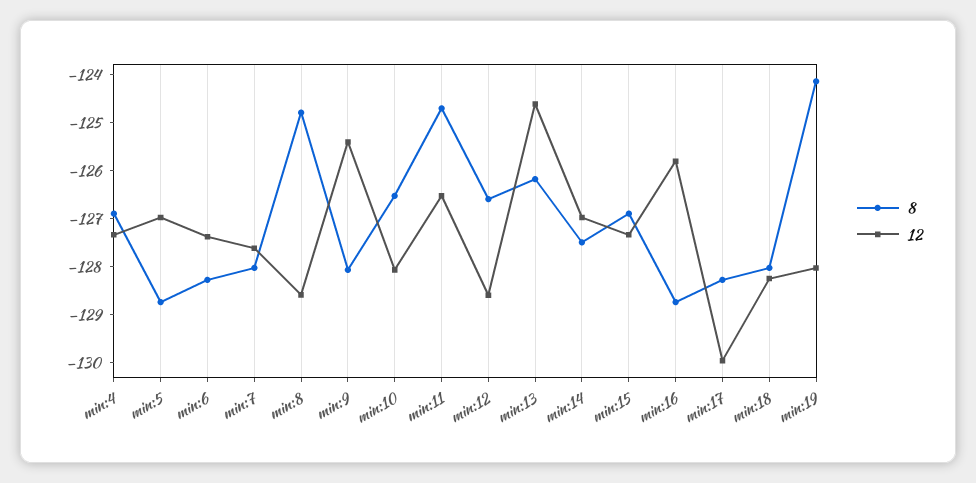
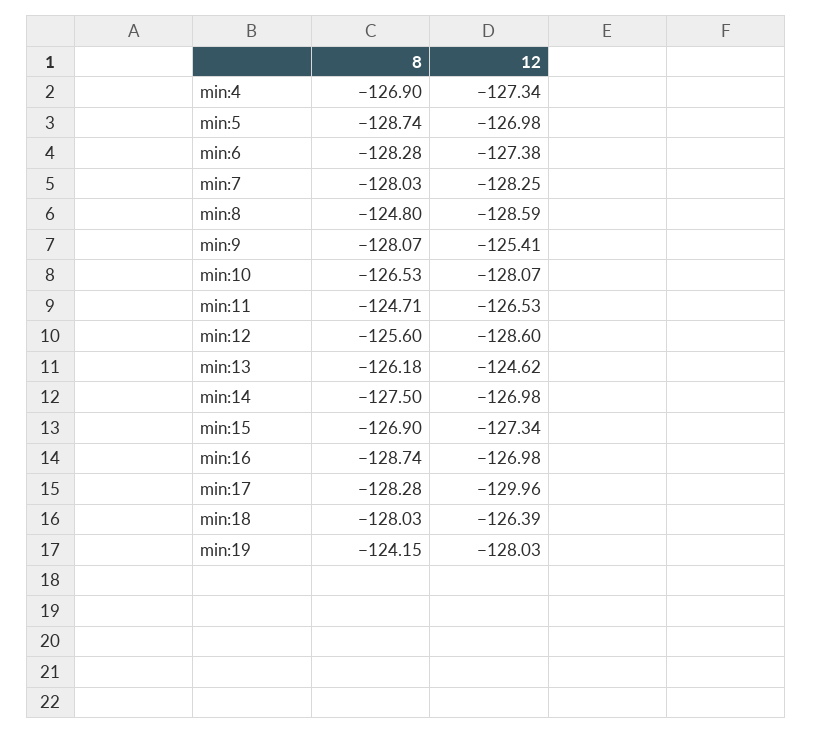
12, min:7: -127.6 -> -128.25
8, min:12: -126.6 -> -125.6
12, min:16: -125.8 -> -126.98
12, min:18: -128.2 -> -126.39

